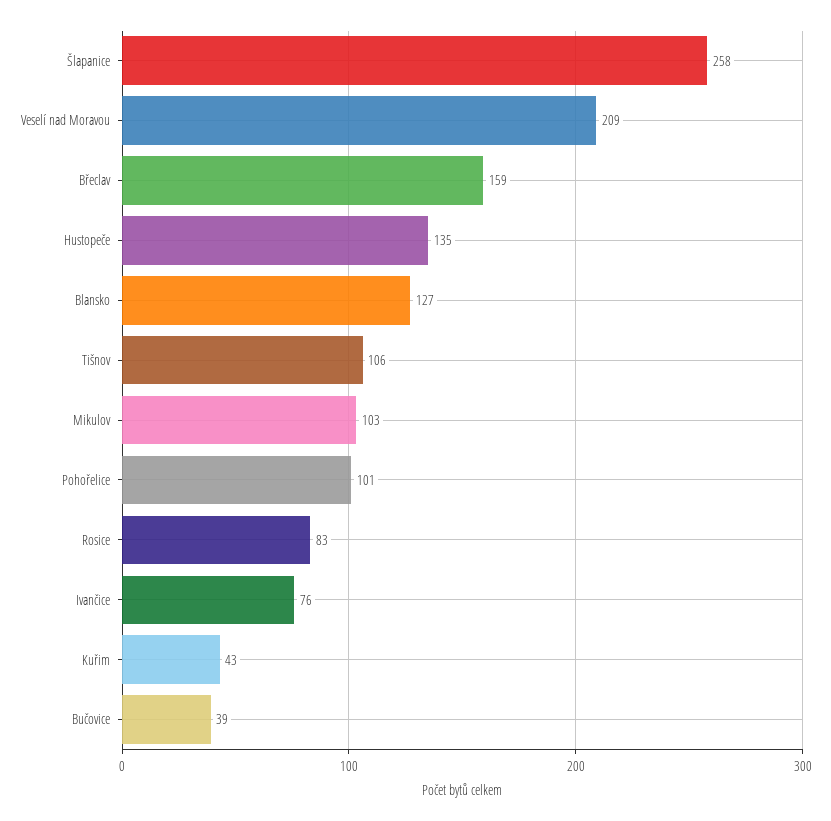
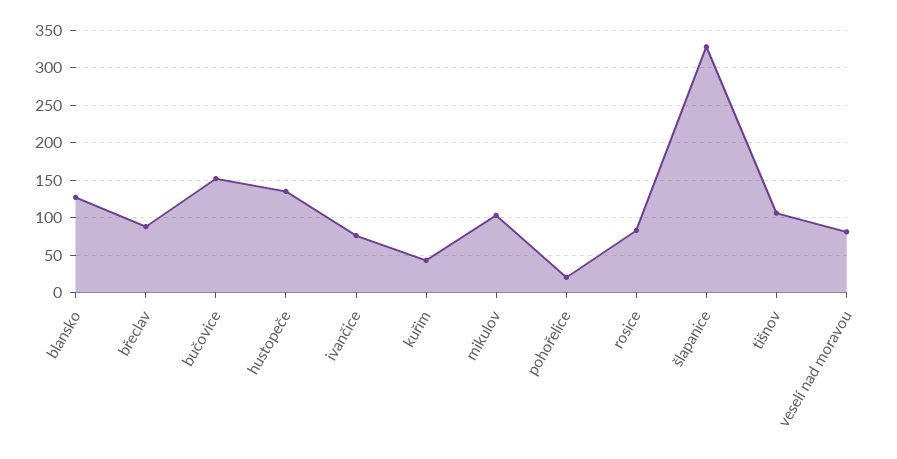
Šlapanice: 258 -> 330
Veselí nad Moravou: 209 -> 80
Břeclav: 159 -> 90
Pohořelice: 101 -> 20
Bučovice: 39 -> 150

